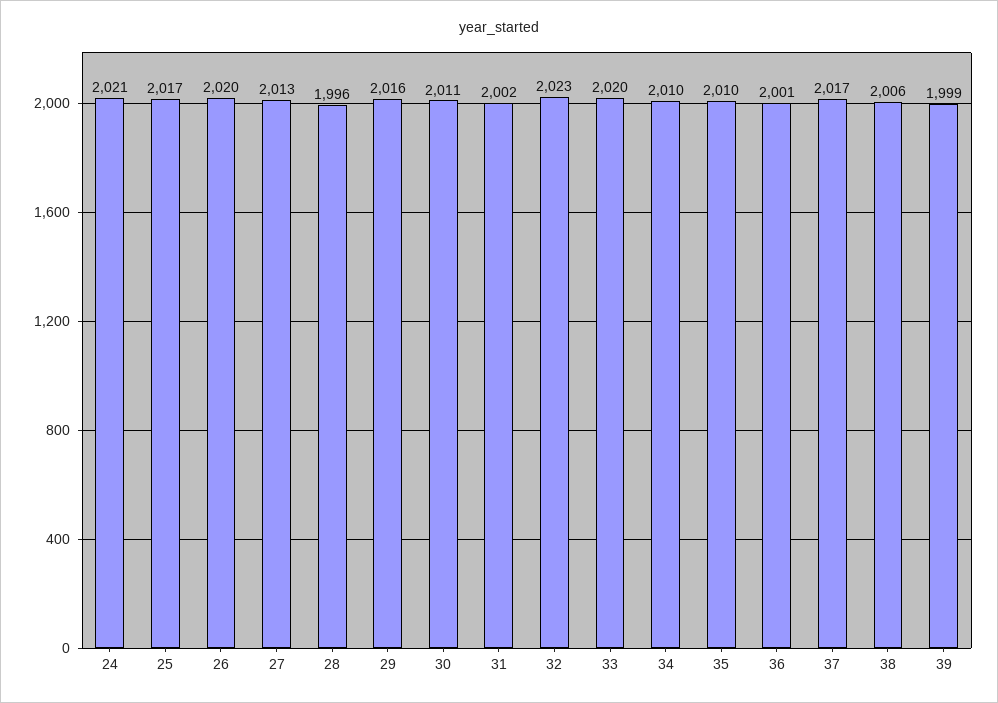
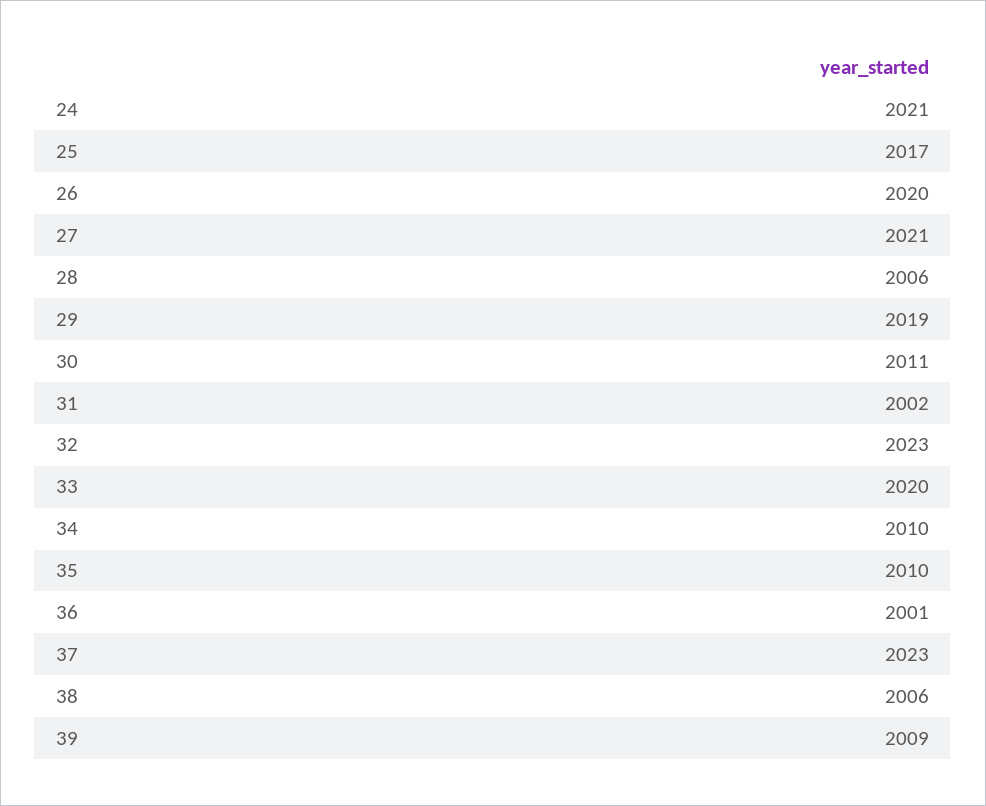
27: 2013 -> 2021
28: 1996 -> 2006
29: 2016 -> 2019
37: 2017 -> 2023
39: 1999 -> 2009

